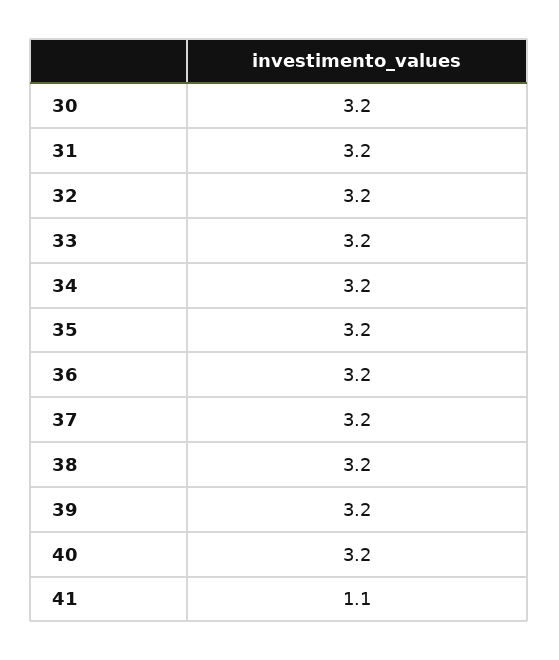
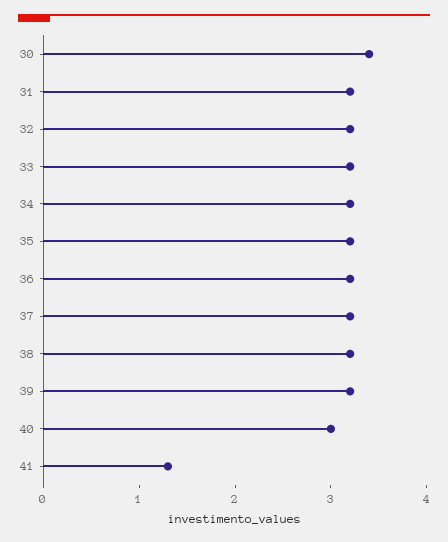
30: 3.2 -> 3.4
40: 3.2 -> 3
41: 1.1 -> 1.3

